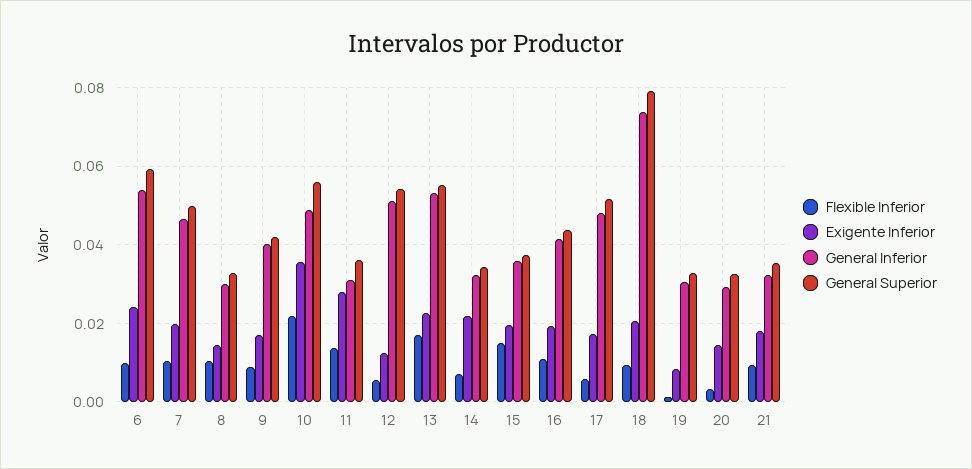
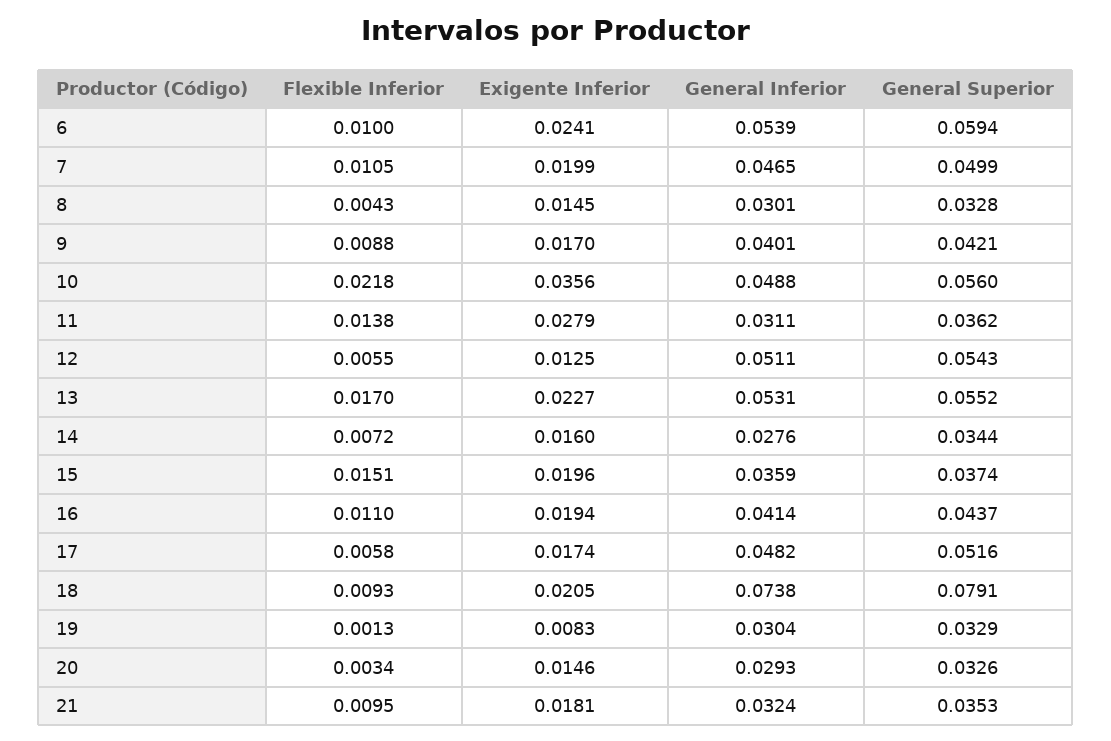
Flexible Inferior, 8: 0.01 -> 0.0043
Exigente Inferior, 14: 0.022 -> 0.016
General Inferior, 14: 0.032 -> 0.0276

